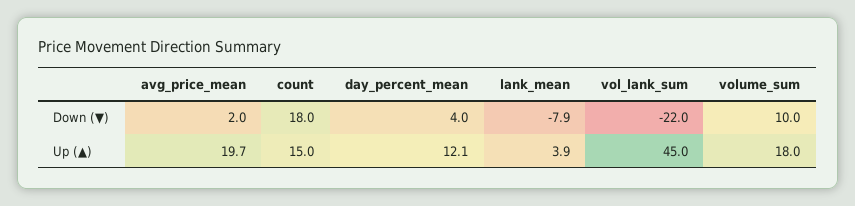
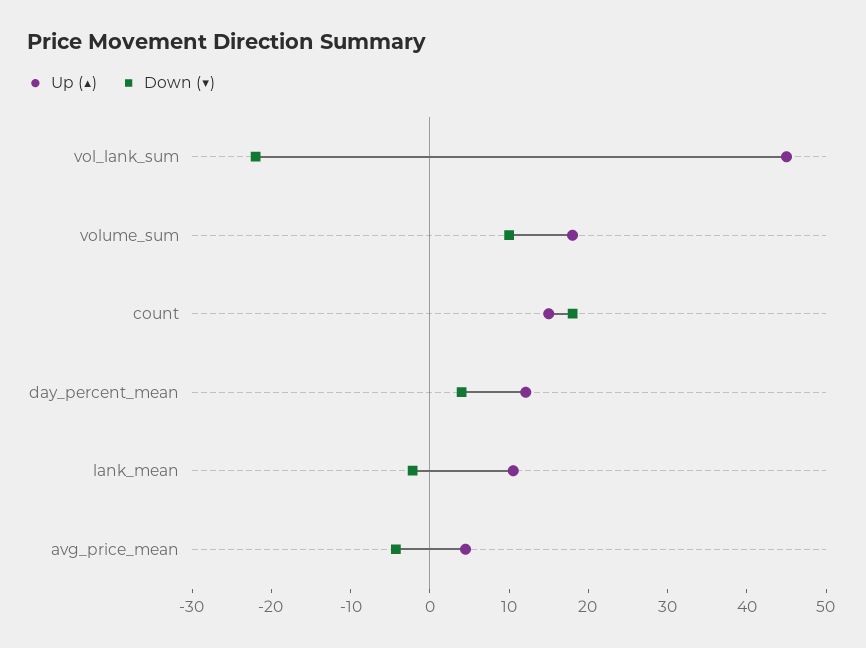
Down (▼), avg_price_mean: 2 -> -4
Down (▼), lank_mean: -7.9 -> -2
Up (▲), avg_price_mean: 19.7 -> 4
Up (▲), lank_mean: 3.9 -> 10

